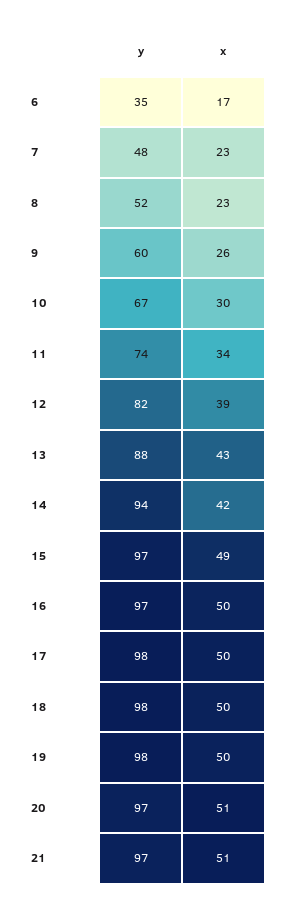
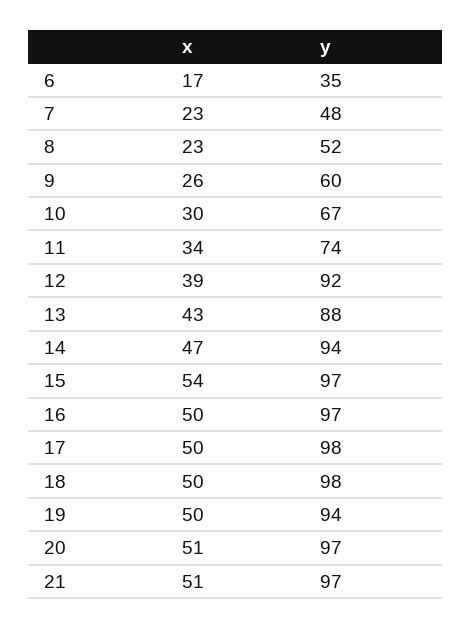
y, 12: 82 -> 92
x, 14: 42 -> 47
x, 15: 49 -> 54
y, 19: 98 -> 94

